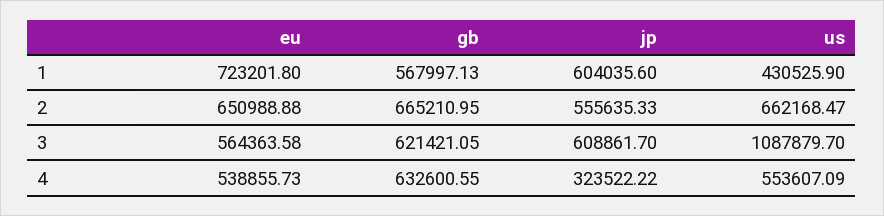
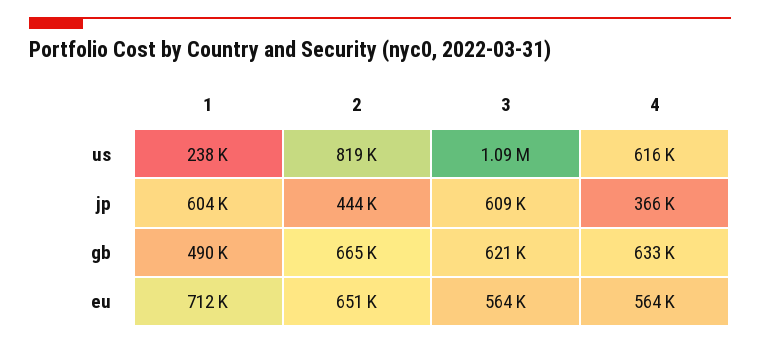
eu, 1: 723201.8 -> 712000
gb, 1: 567997.13 -> 490000
us, 1: 430525.9 -> 238000
jp, 2: 555635.33 -> 444000
us, 2: 662168.47 -> 819000
eu, 4: 538855.73 -> 564000
jp, 4: 323522.22 -> 366000
us, 4: 553607.09 -> 616000

